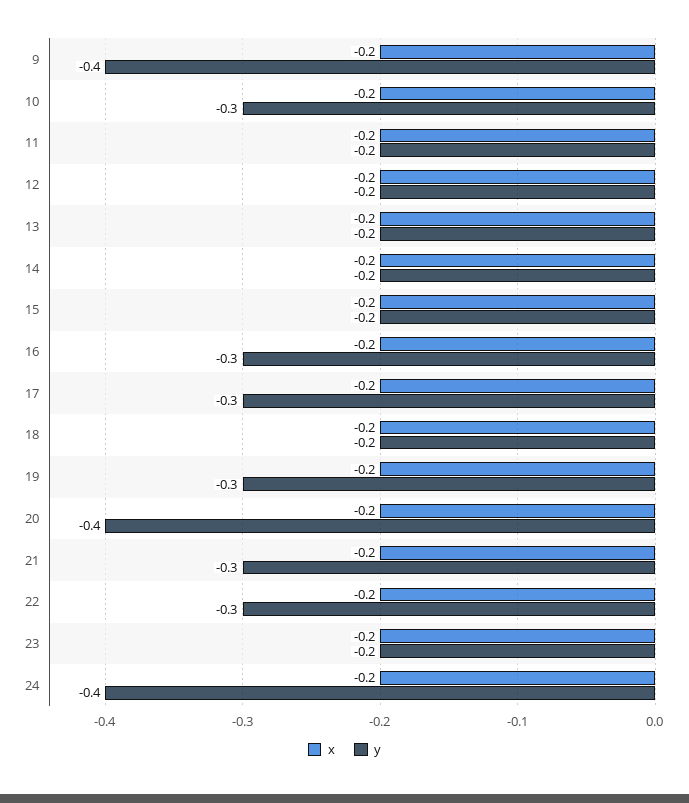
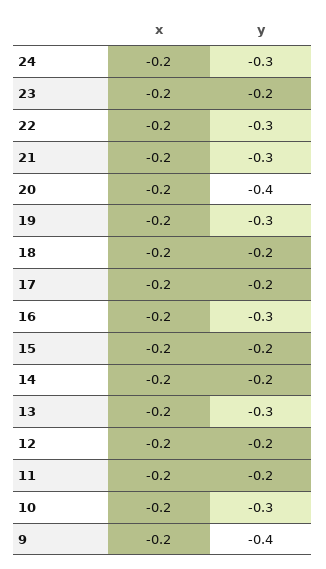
y, 13: -0.2 -> -0.3
y, 17: -0.3 -> -0.2
y, 24: -0.4 -> -0.3

